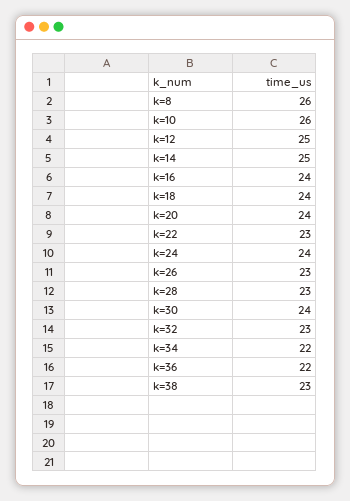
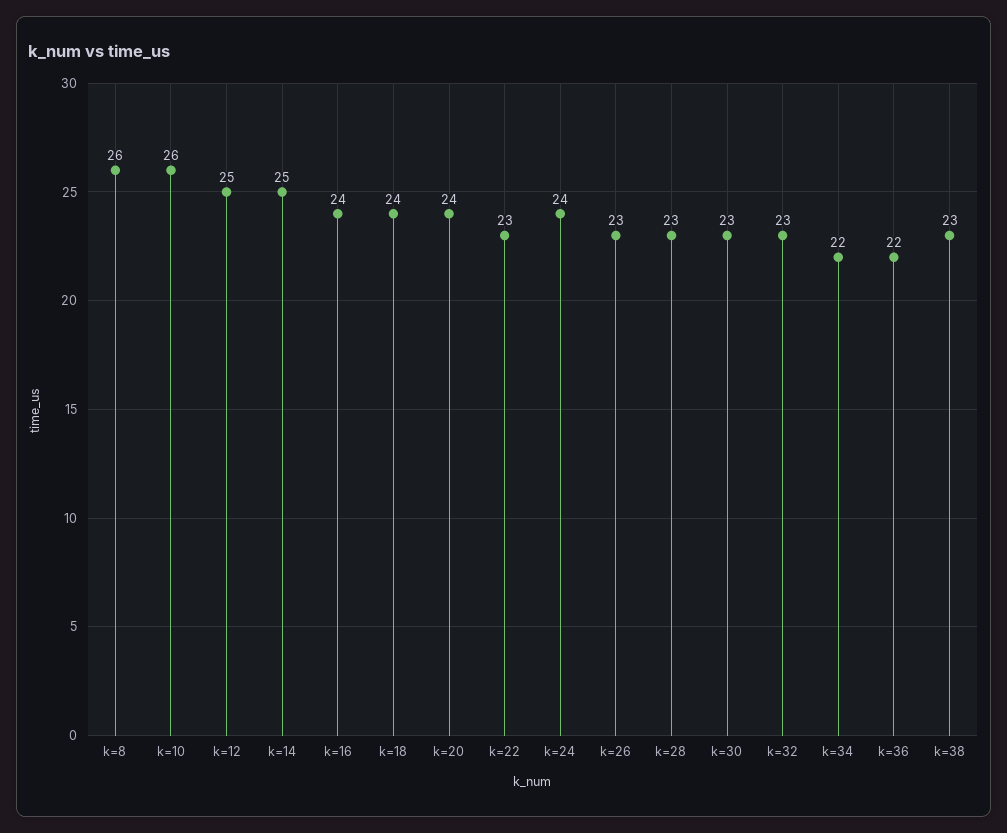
k=30: 24 -> 23

